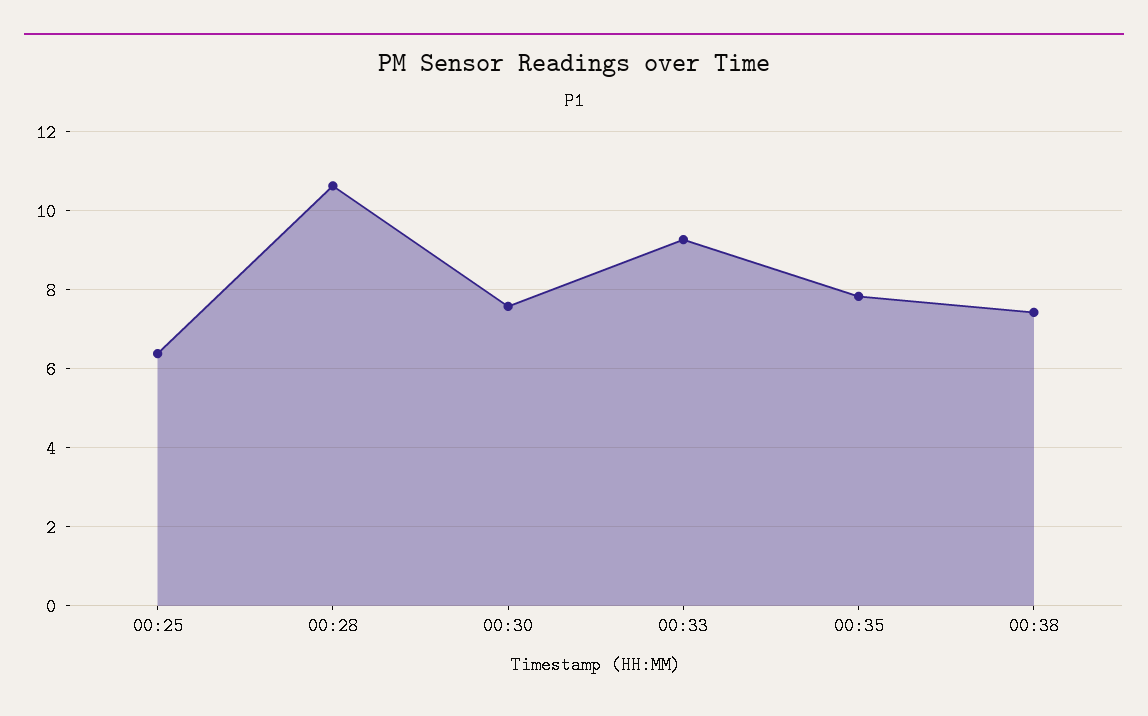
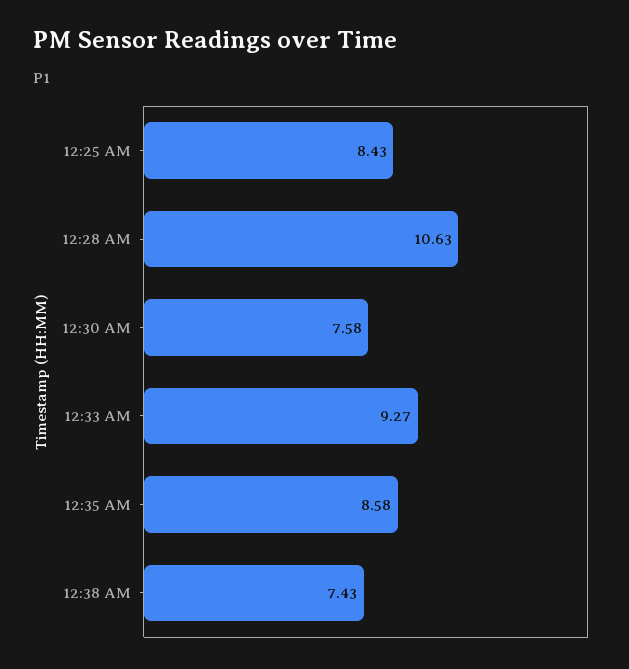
00:25: 6.4 -> 8.43
00:35: 7.8 -> 8.58

